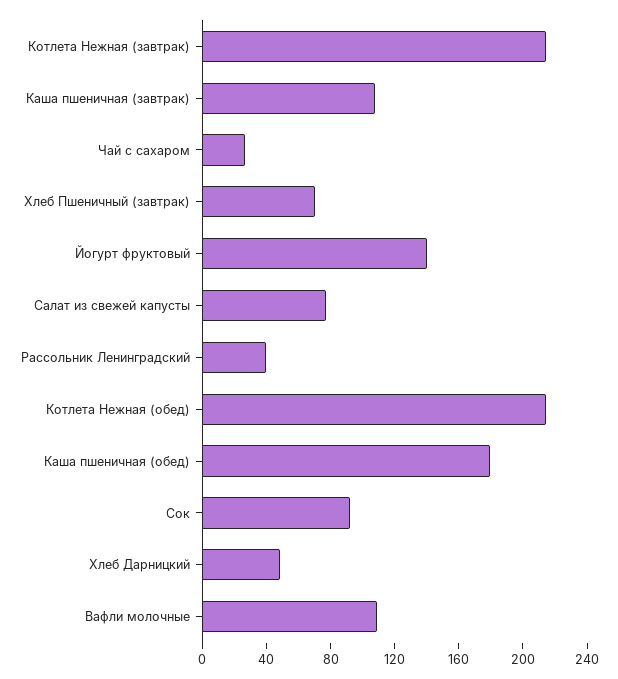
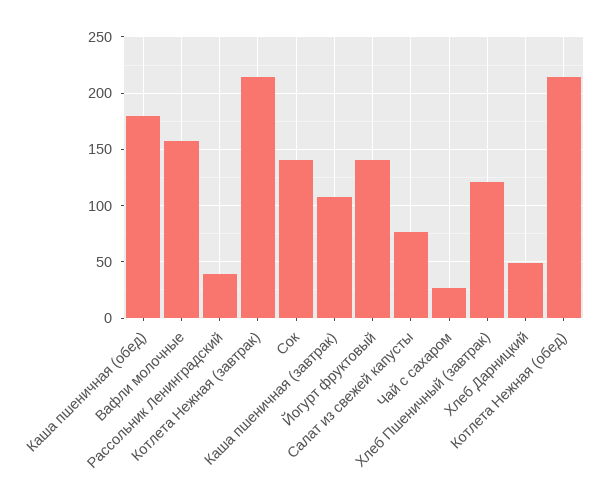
Хлеб Пшеничный (завтрак): 70 -> 120
Сок: 90 -> 140
Вафли молочные: 110 -> 160

